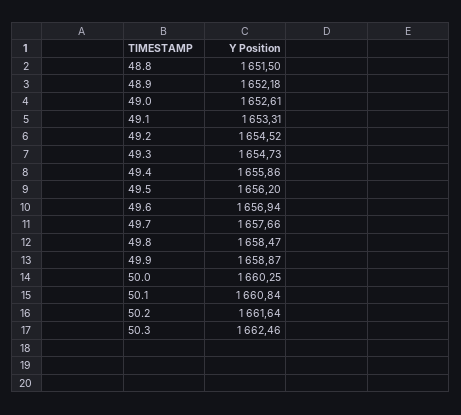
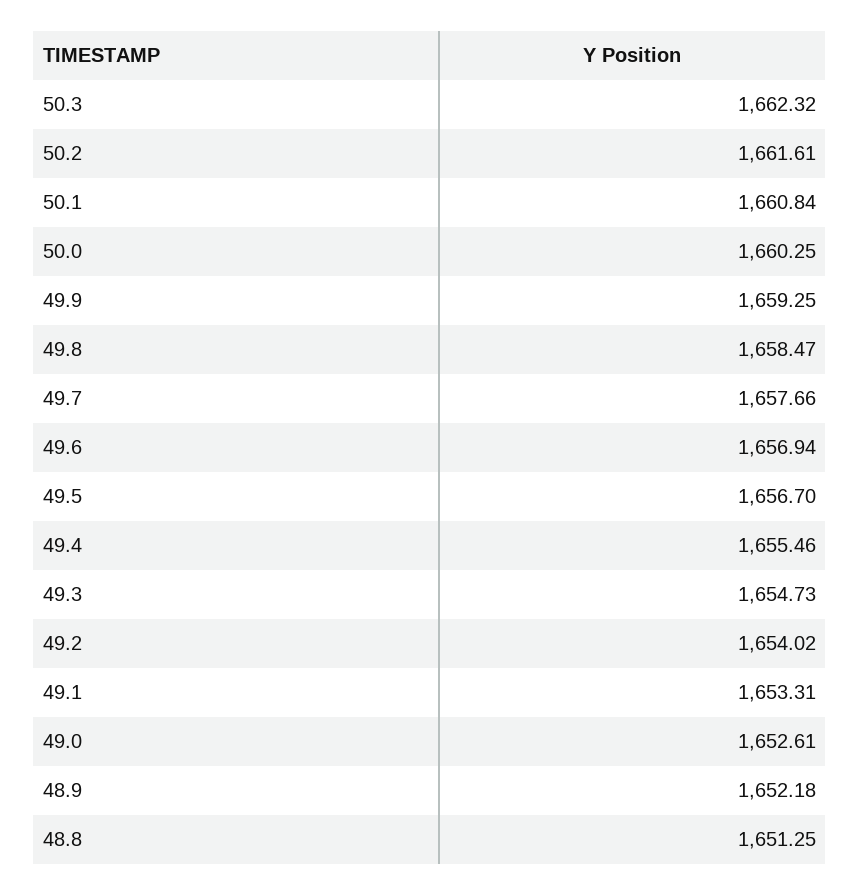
48.8: 1651.5 -> 1651.25
49.2: 1654.52 -> 1654.02
49.4: 1655.86 -> 1655.46
49.5: 1656.2 -> 1656.7
49.9: 1658.87 -> 1659.25
50.2: 1661.64 -> 1661.61
50.3: 1662.46 -> 1662.32

